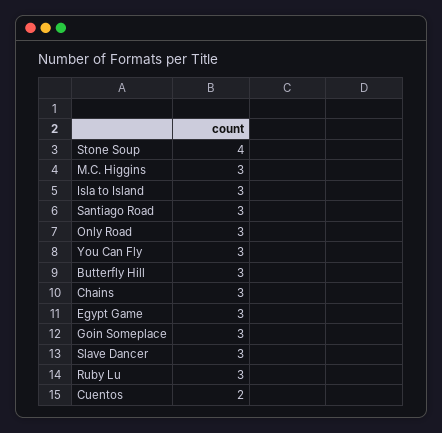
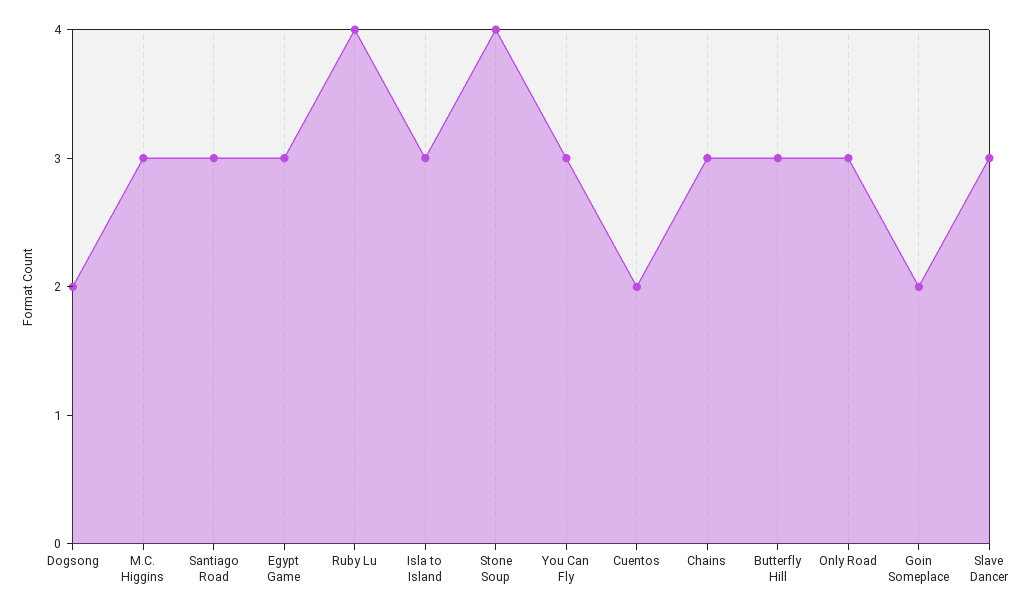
Goin Someplace: 3 -> 2
Ruby Lu: 3 -> 4
Dogsong: none -> 2

